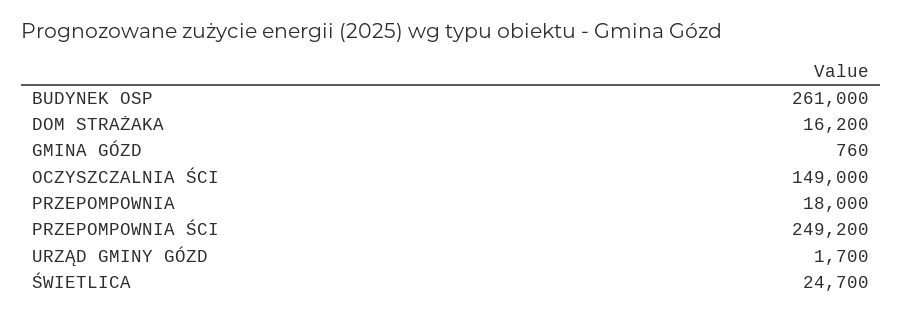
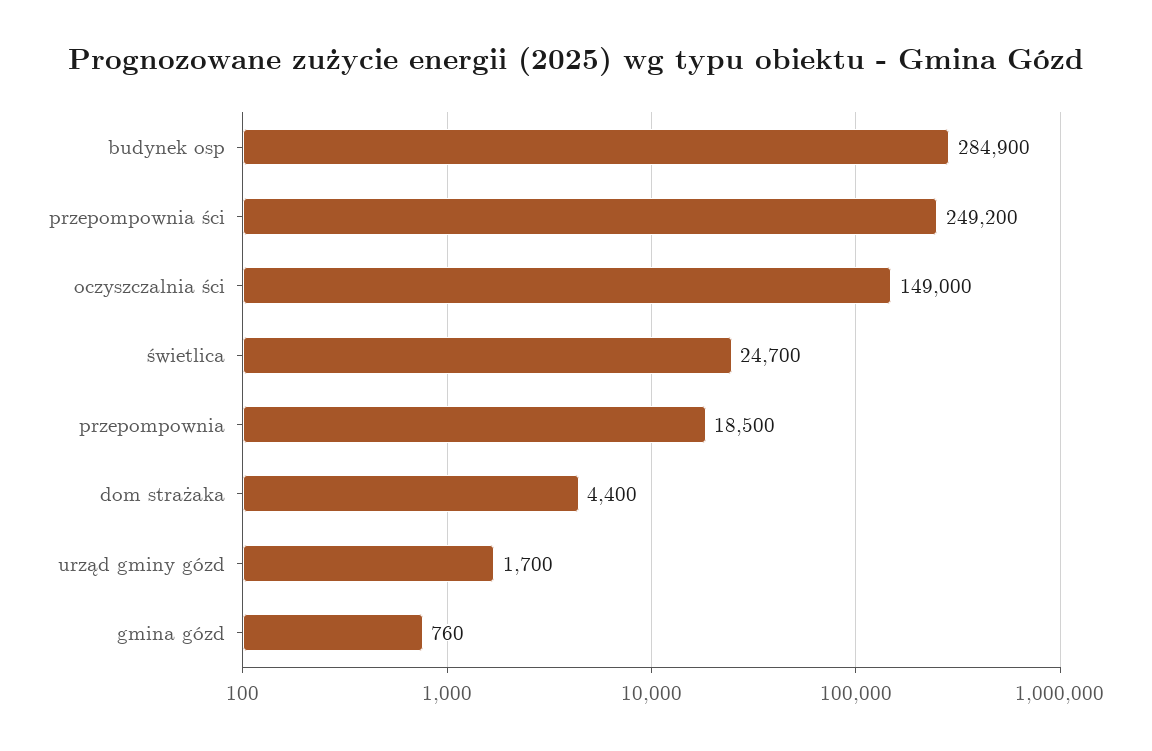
BUDYNEK OSP: 261000 -> 284900
DOM STRAŻAKA: 16200 -> 4400
PRZEPOMPOWNIA: 18000 -> 18500

